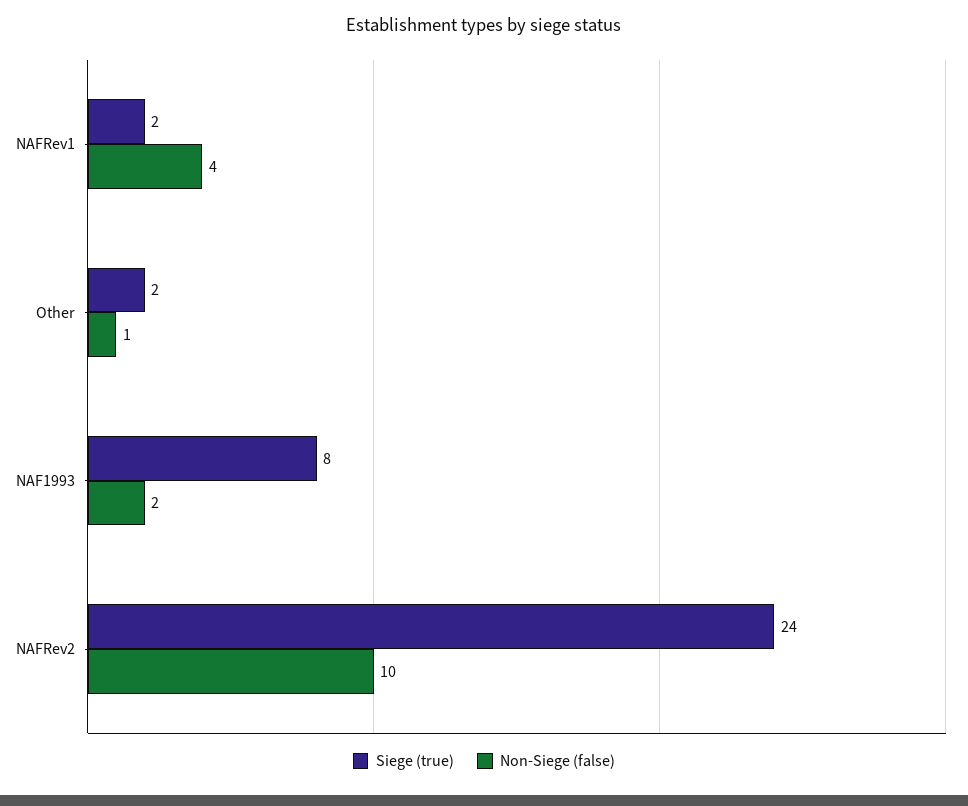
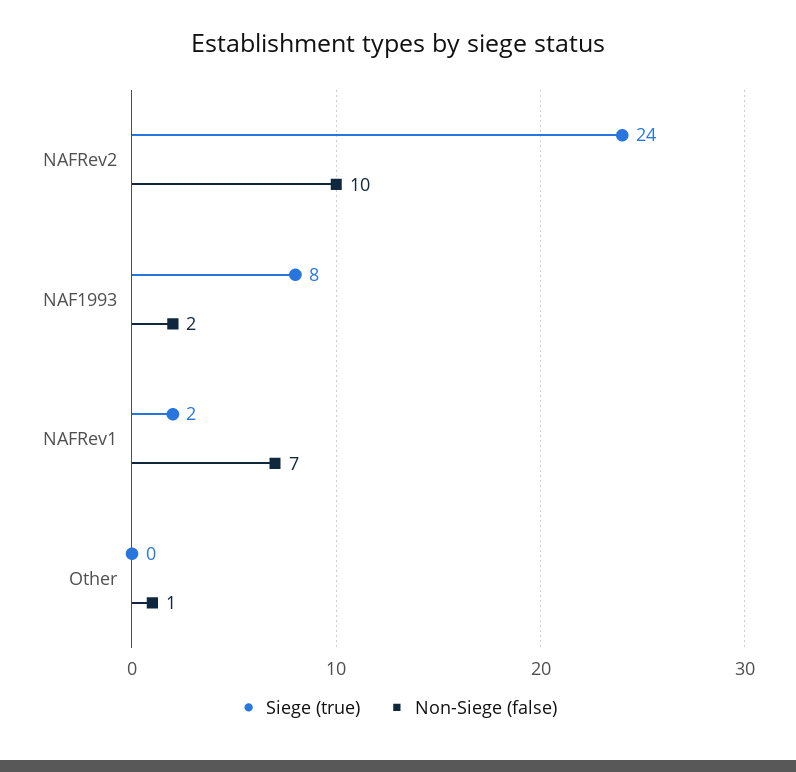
Non-Siege (false), NAFRev1: 4 -> 7
Siege (true), Other: 2 -> 0

